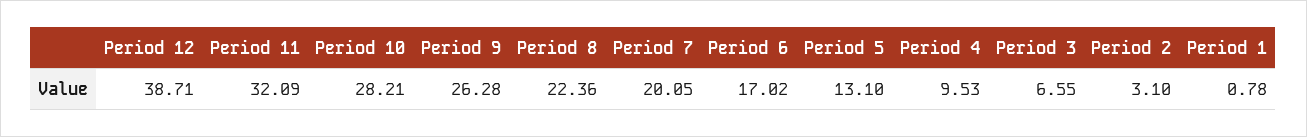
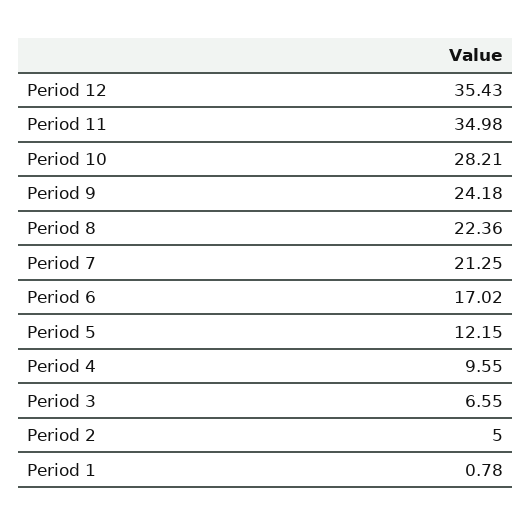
Period 12: 38.71 -> 35.43
Period 11: 32.09 -> 34.98
Period 9: 26.28 -> 24.18
Period 7: 20.05 -> 21.25
Period 5: 13.1 -> 12.15
Period 4: 9.53 -> 9.55
Period 2: 3.1 -> 5

